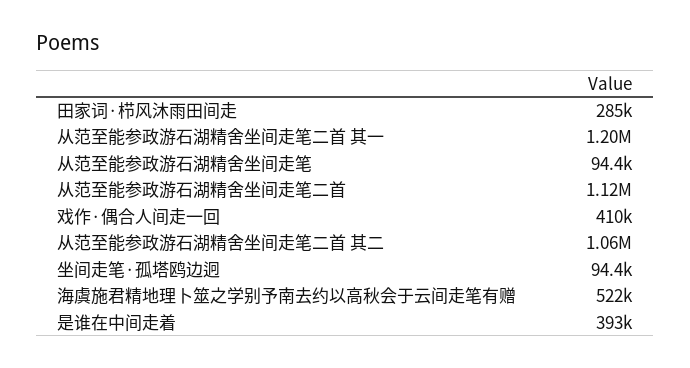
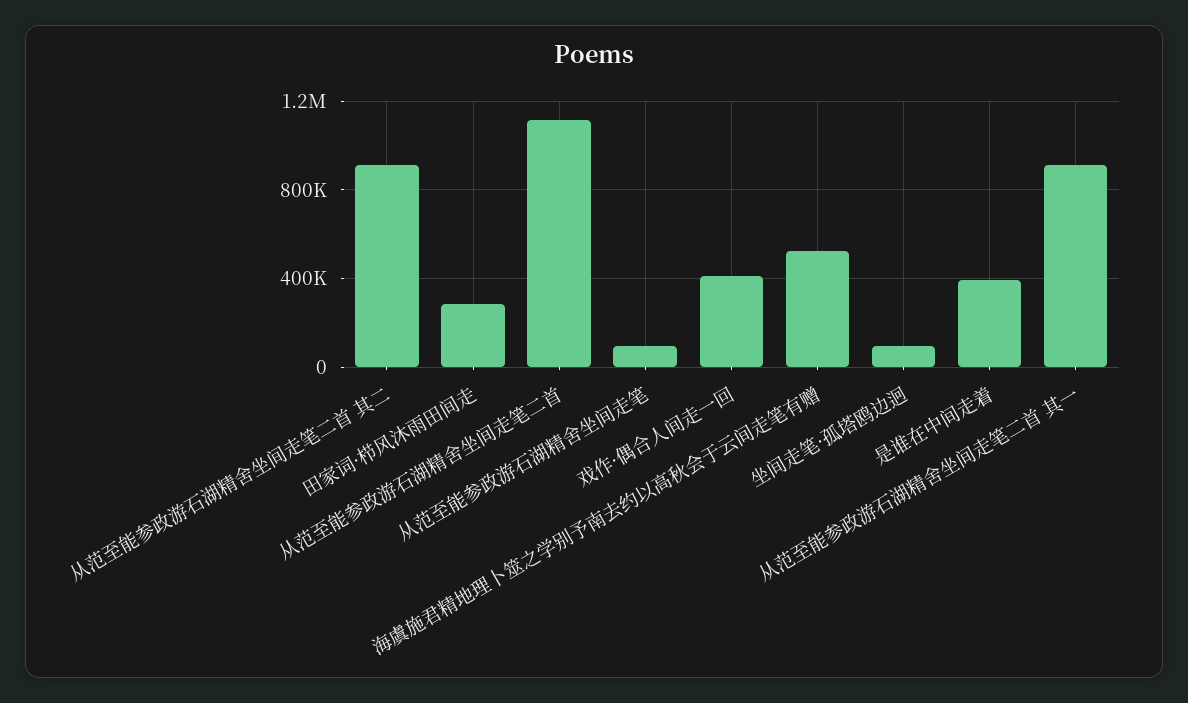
从范至能参政游石湖精舍坐间走笔二首 其一: 1200000 -> 900000
从范至能参政游石湖精舍坐间走笔二首 其二: 1060000 -> 900000

